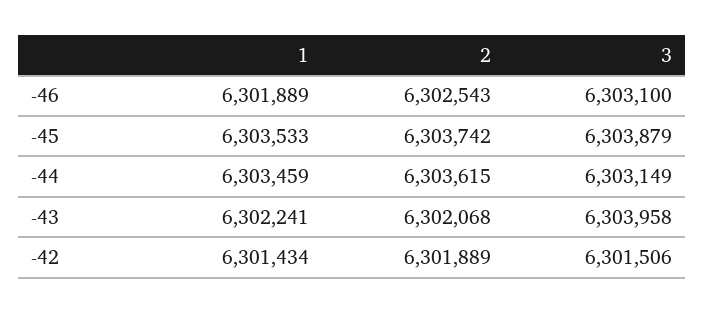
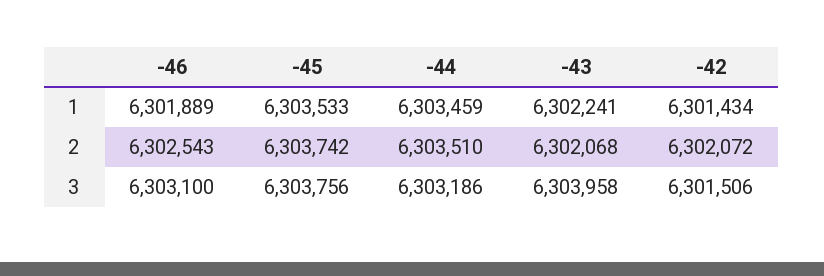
3, -45: 6303879 -> 6303756
2, -44: 6303615 -> 6303510
3, -44: 6303149 -> 6303186
2, -42: 6301889 -> 6302072

